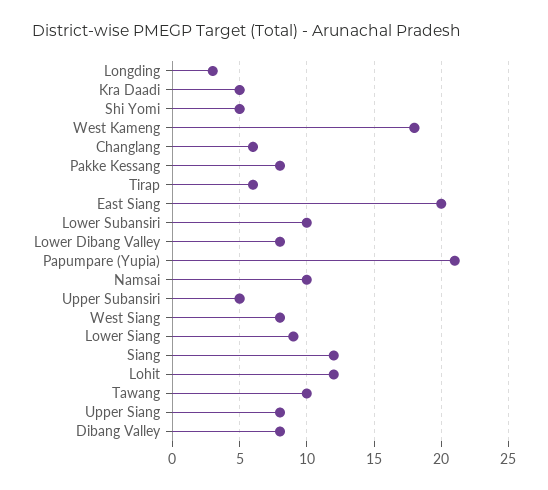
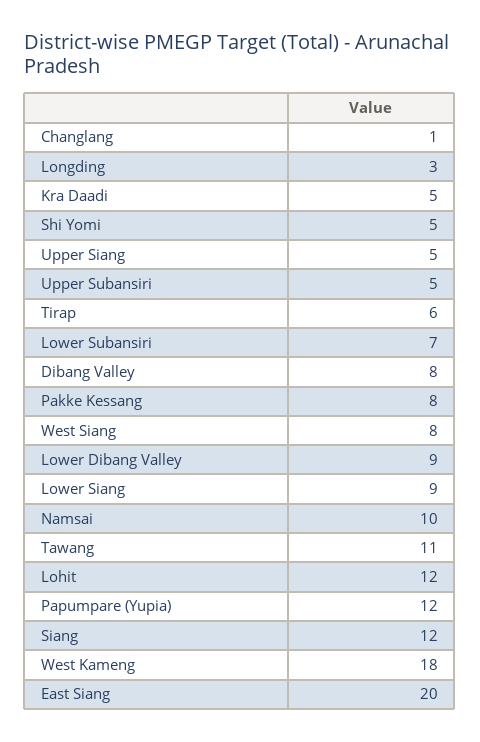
Changlang: 6 -> 1
Lower Subansiri: 10 -> 7
Lower Dibang Valley: 8 -> 9
Papumpare (Yupia): 21 -> 12
Tawang: 10 -> 11
Upper Siang: 8 -> 5

